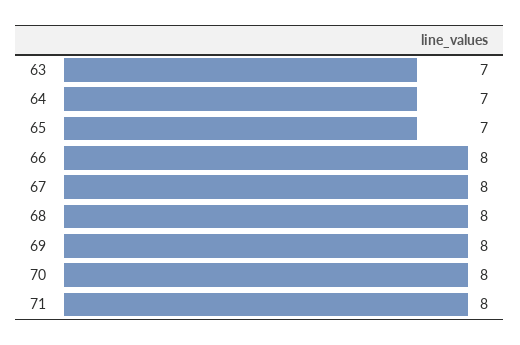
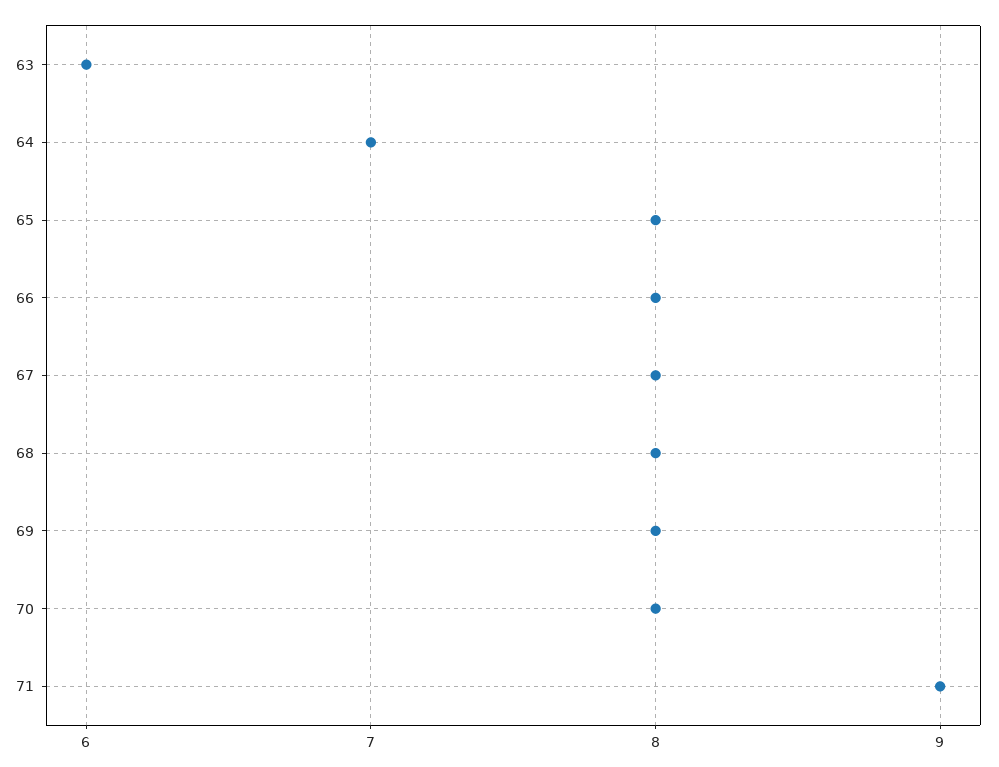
63: 7 -> 6
65: 7 -> 8
71: 8 -> 9

